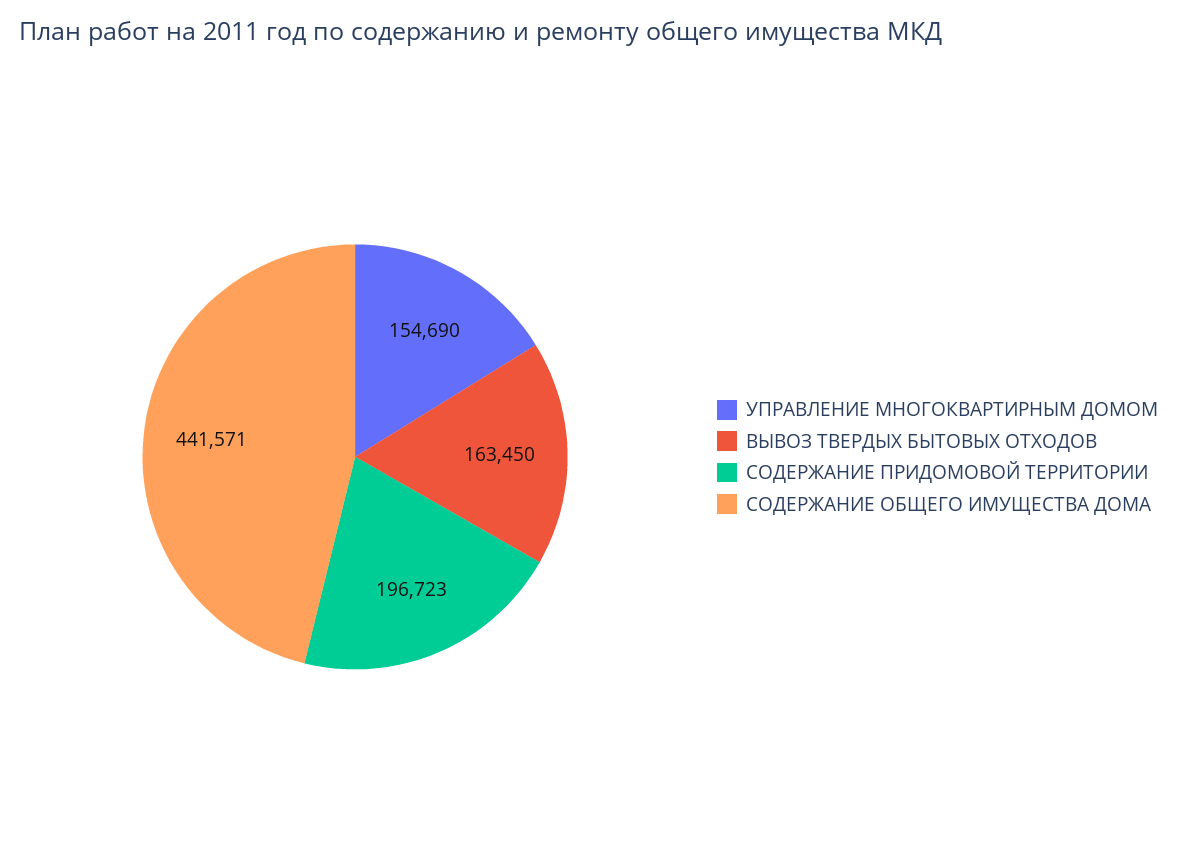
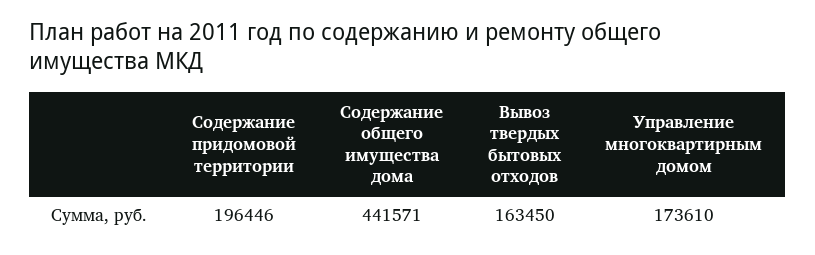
УПРАВЛЕНИЕ МНОГОКВАРТИРНЫМ ДОМОМ: 154690 -> 173610
СОДЕРЖАНИЕ ПРИДОМОВОЙ ТЕРРИТОРИИ: 196723 -> 196446

